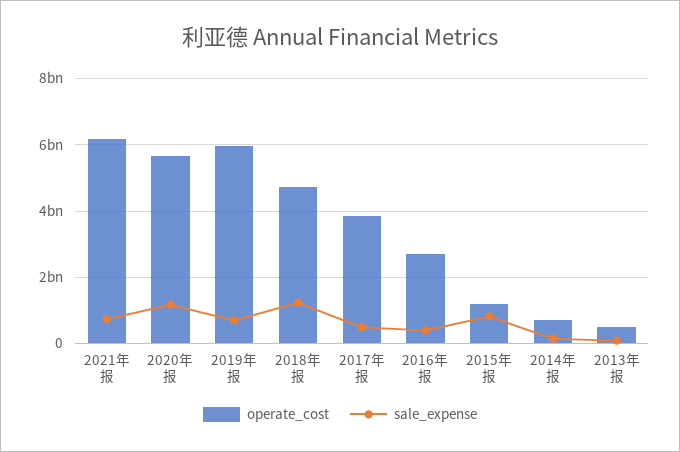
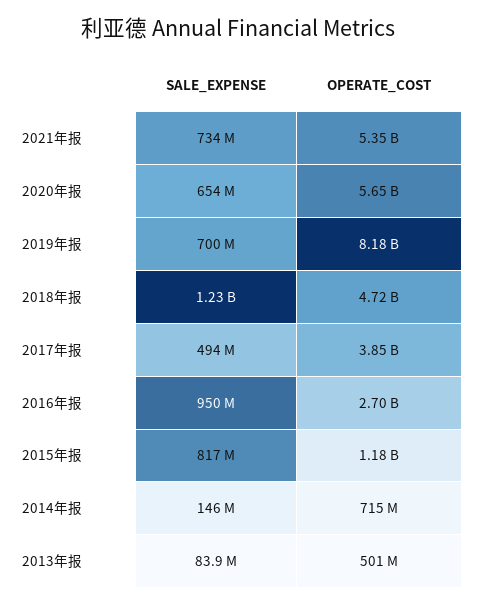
operate_cost, 2021年报: 6200000000 -> 5350000000
sale_expense, 2020年报: 1200000000 -> 654000000
operate_cost, 2019年报: 6000000000 -> 8180000000
sale_expense, 2016年报: 400000000 -> 950000000

